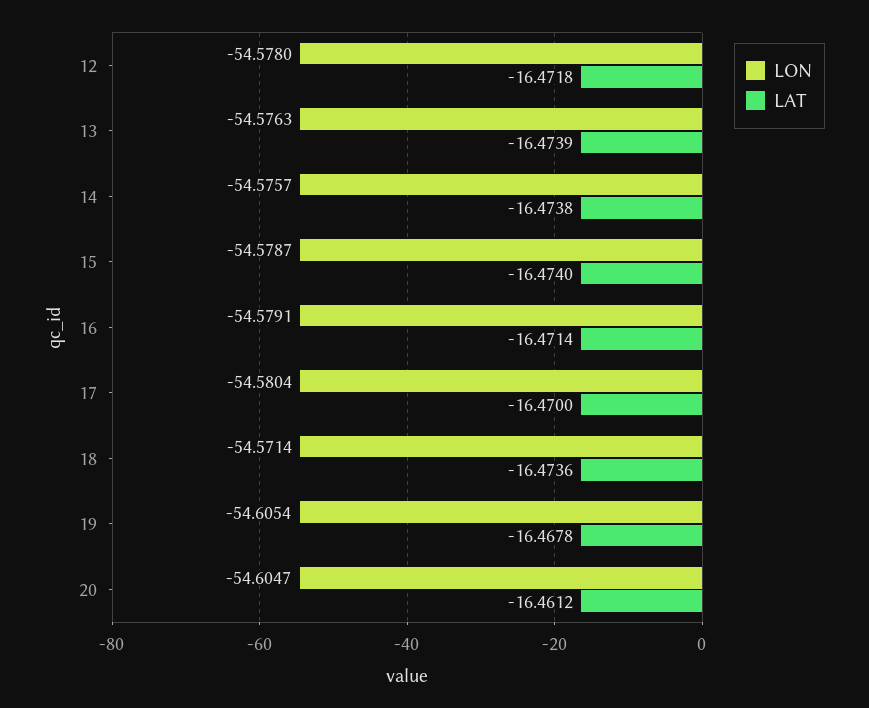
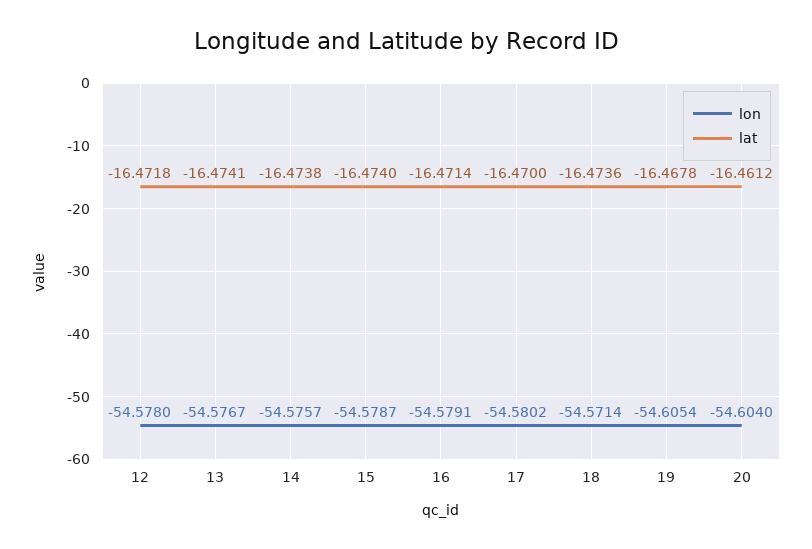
LON, 13: -54.5763 -> -54.5767
LAT, 13: -16.4739 -> -16.4741
LON, 17: -54.5804 -> -54.5802
LON, 20: -54.6047 -> -54.604

